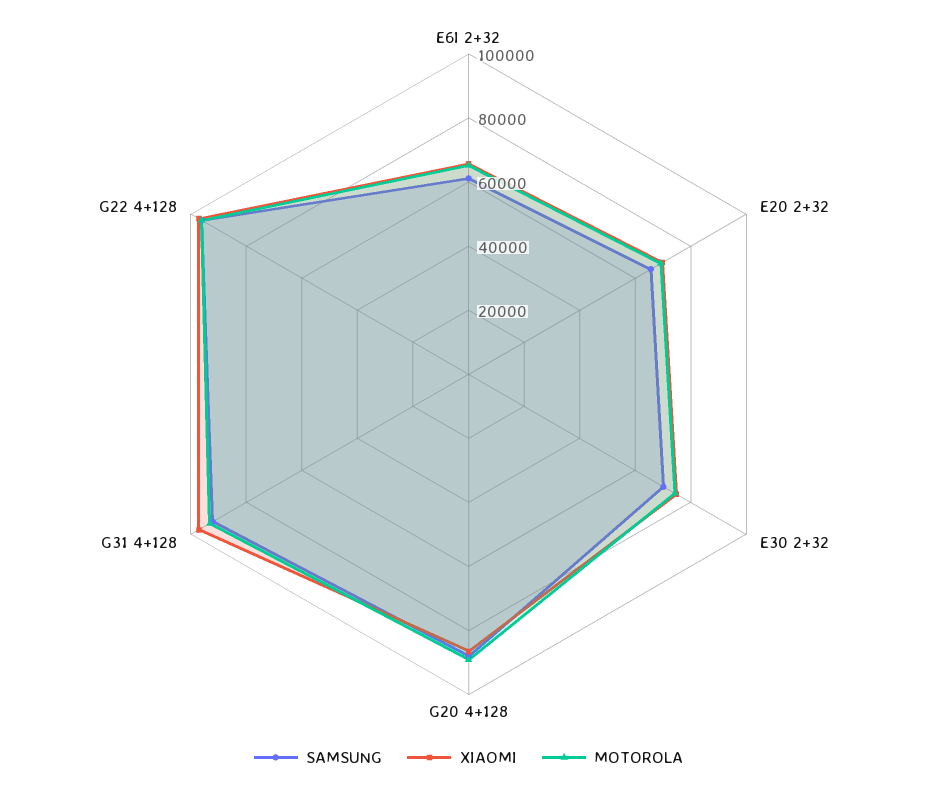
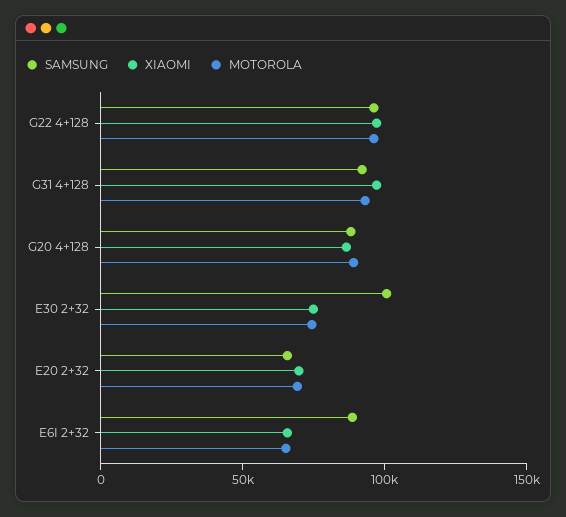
SAMSUNG, E6I 2+32: 60000 -> 90000
SAMSUNG, E30 2+32: 70000 -> 100000

